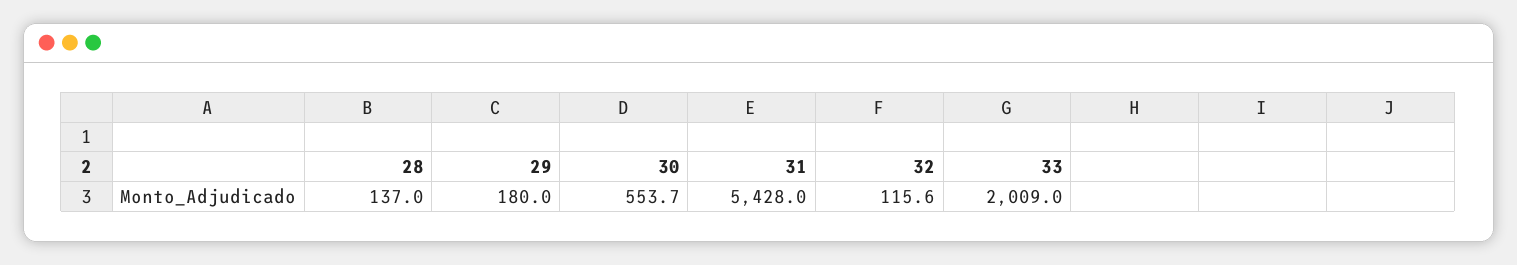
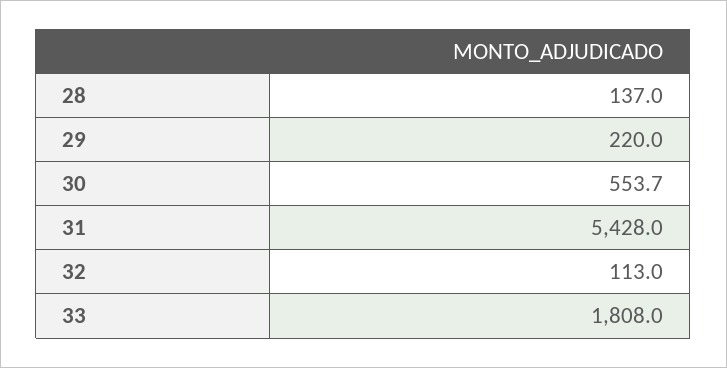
29: 180 -> 220
32: 115.6 -> 113
33: 2009 -> 1808

